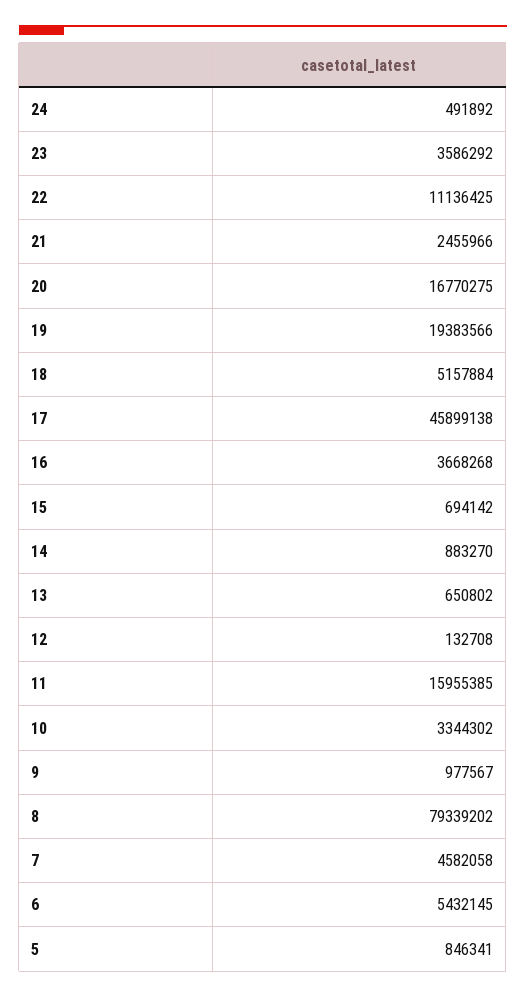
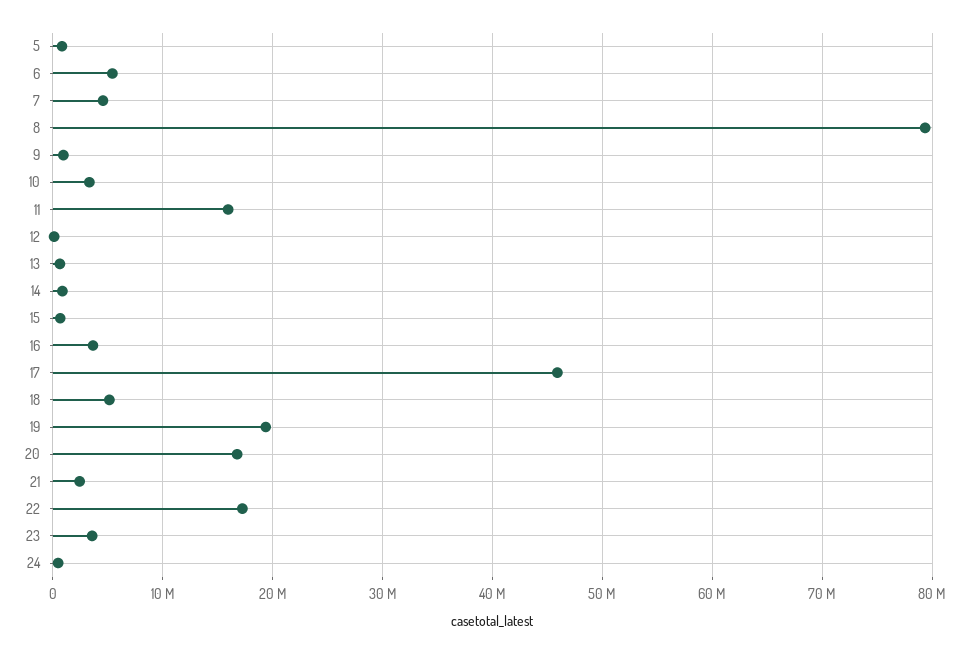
22: 11136425 -> 17000000

